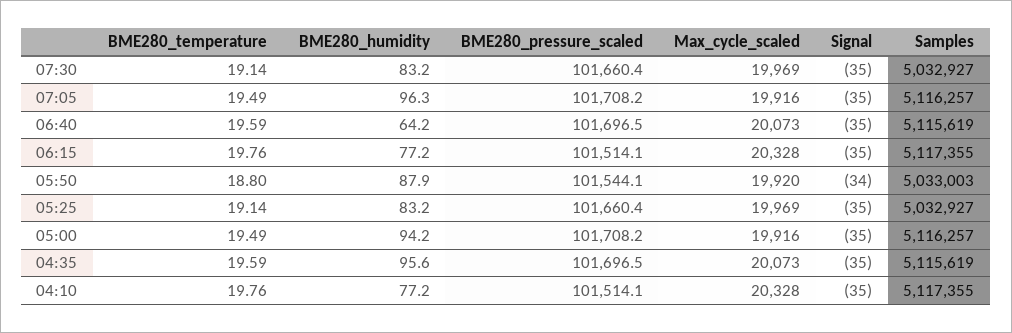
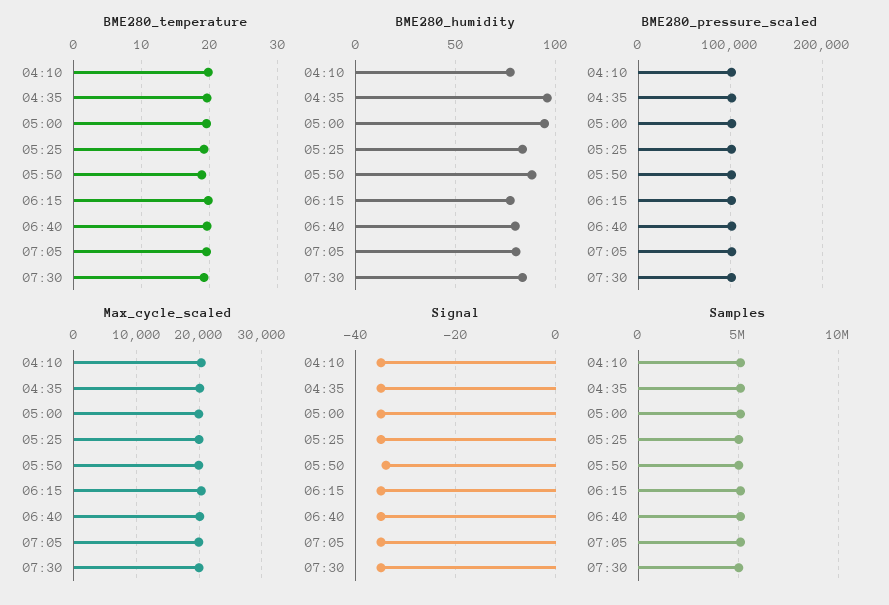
BME280_humidity, 07:05: 96.3 -> 80
BME280_humidity, 06:40: 64.2 -> 80

